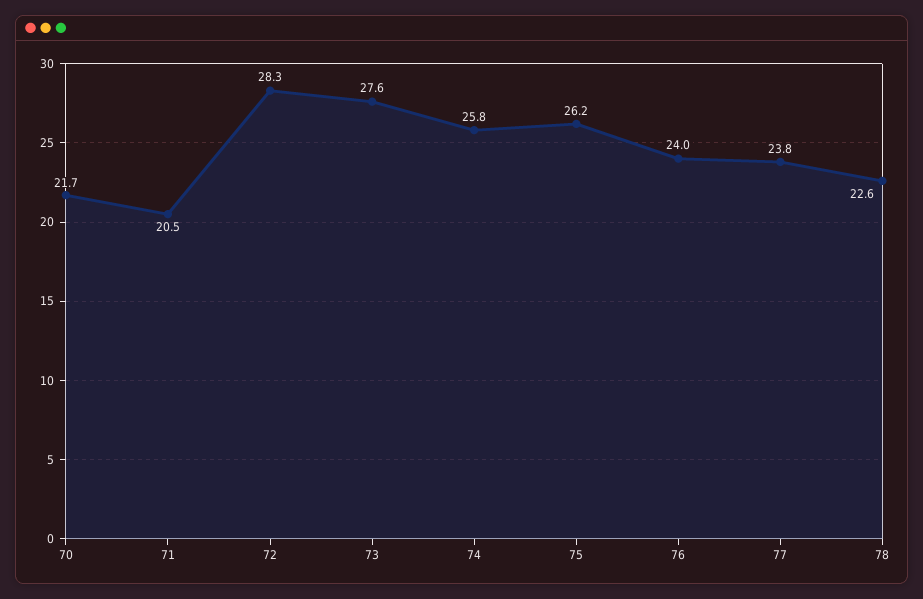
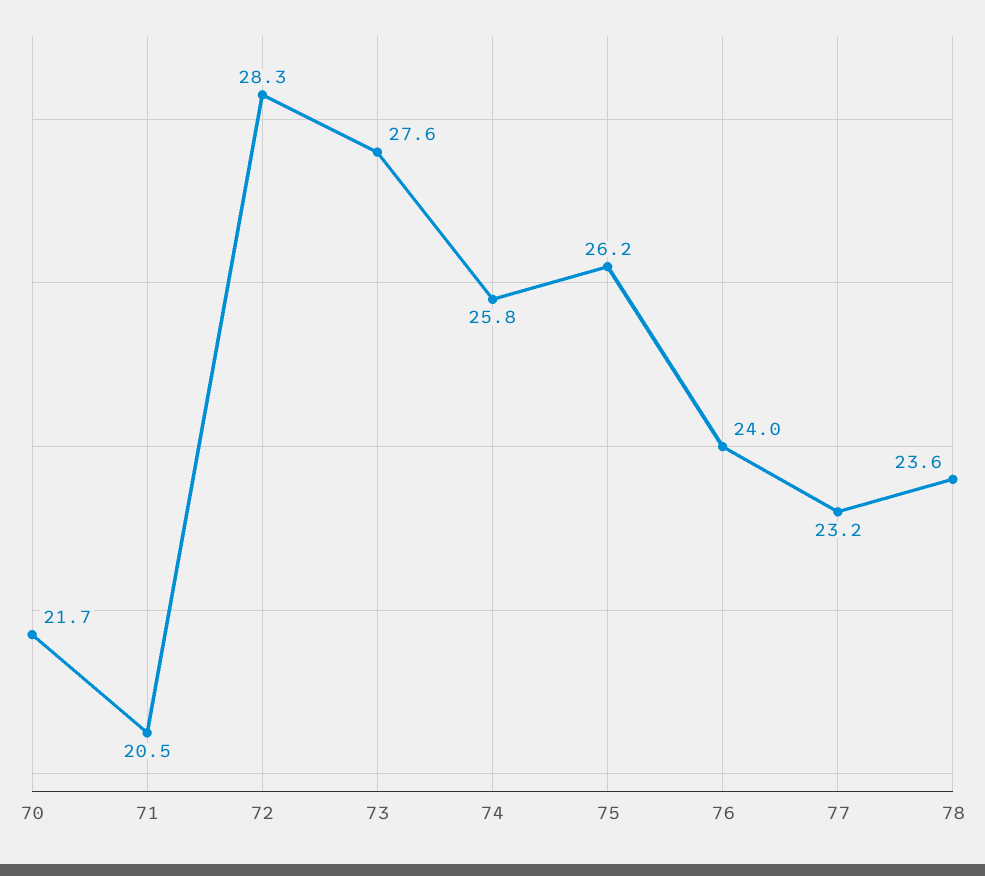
77: 23.8 -> 23.2
78: 22.6 -> 23.6

